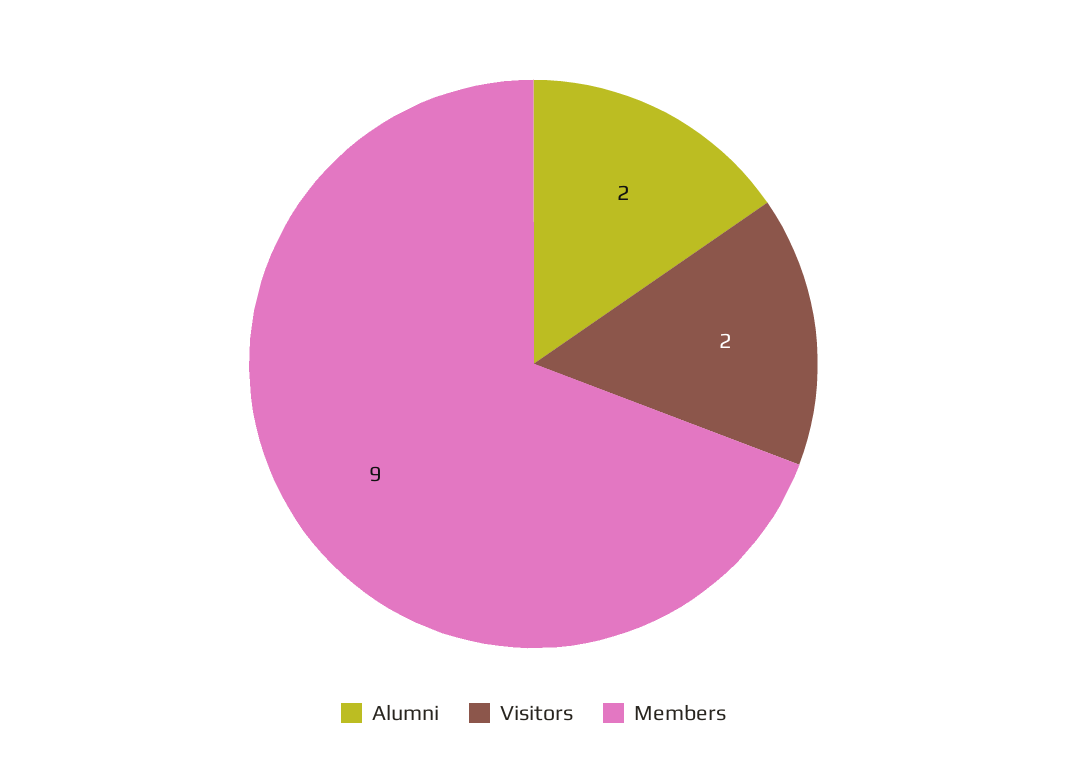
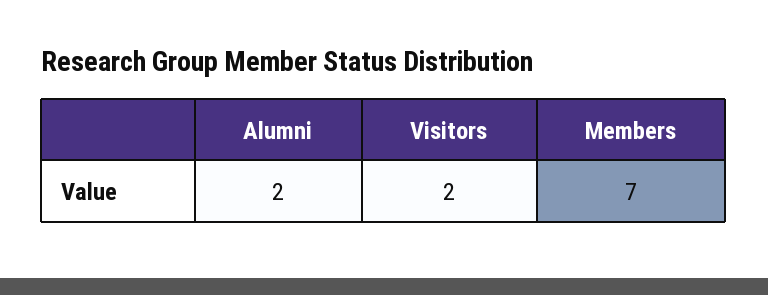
Members: 9 -> 7

